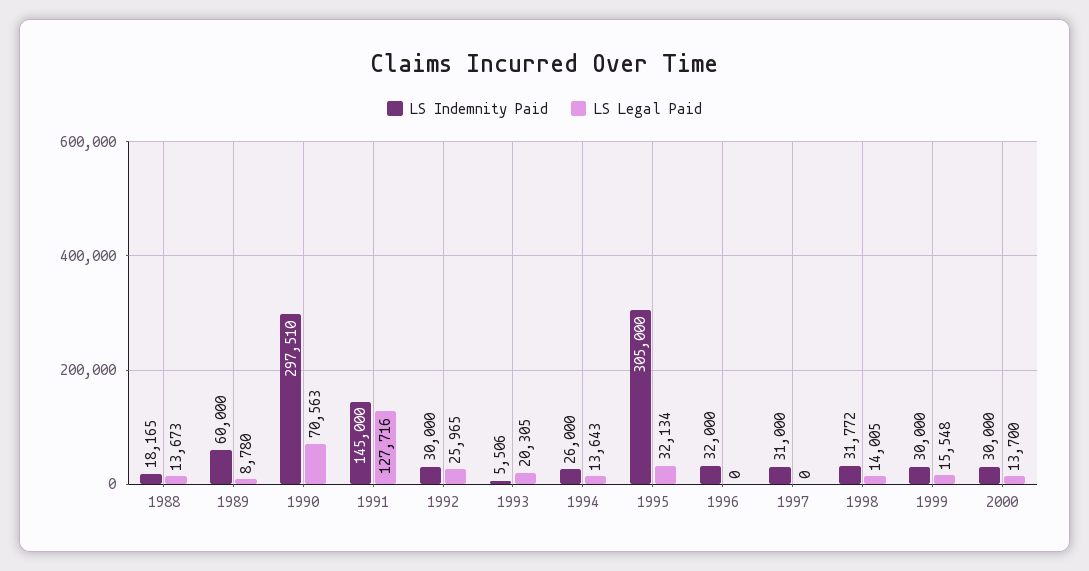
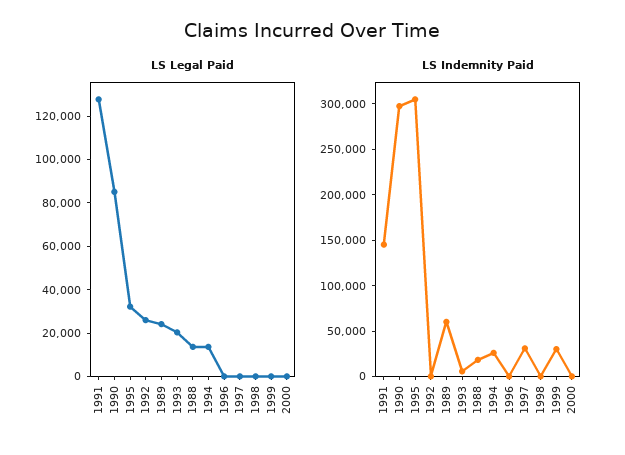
LS Legal Paid, 1989: 8780 -> 25000
LS Legal Paid, 1990: 70563 -> 85000
LS Indemnity Paid, 1992: 30000 -> 0
LS Indemnity Paid, 1996: 32000 -> 0
LS Indemnity Paid, 1998: 31772 -> 0
LS Legal Paid, 1998: 14005 -> 0
LS Legal Paid, 1999: 15548 -> 0
LS Indemnity Paid, 2000: 30000 -> 0
LS Legal Paid, 2000: 13700 -> 0

